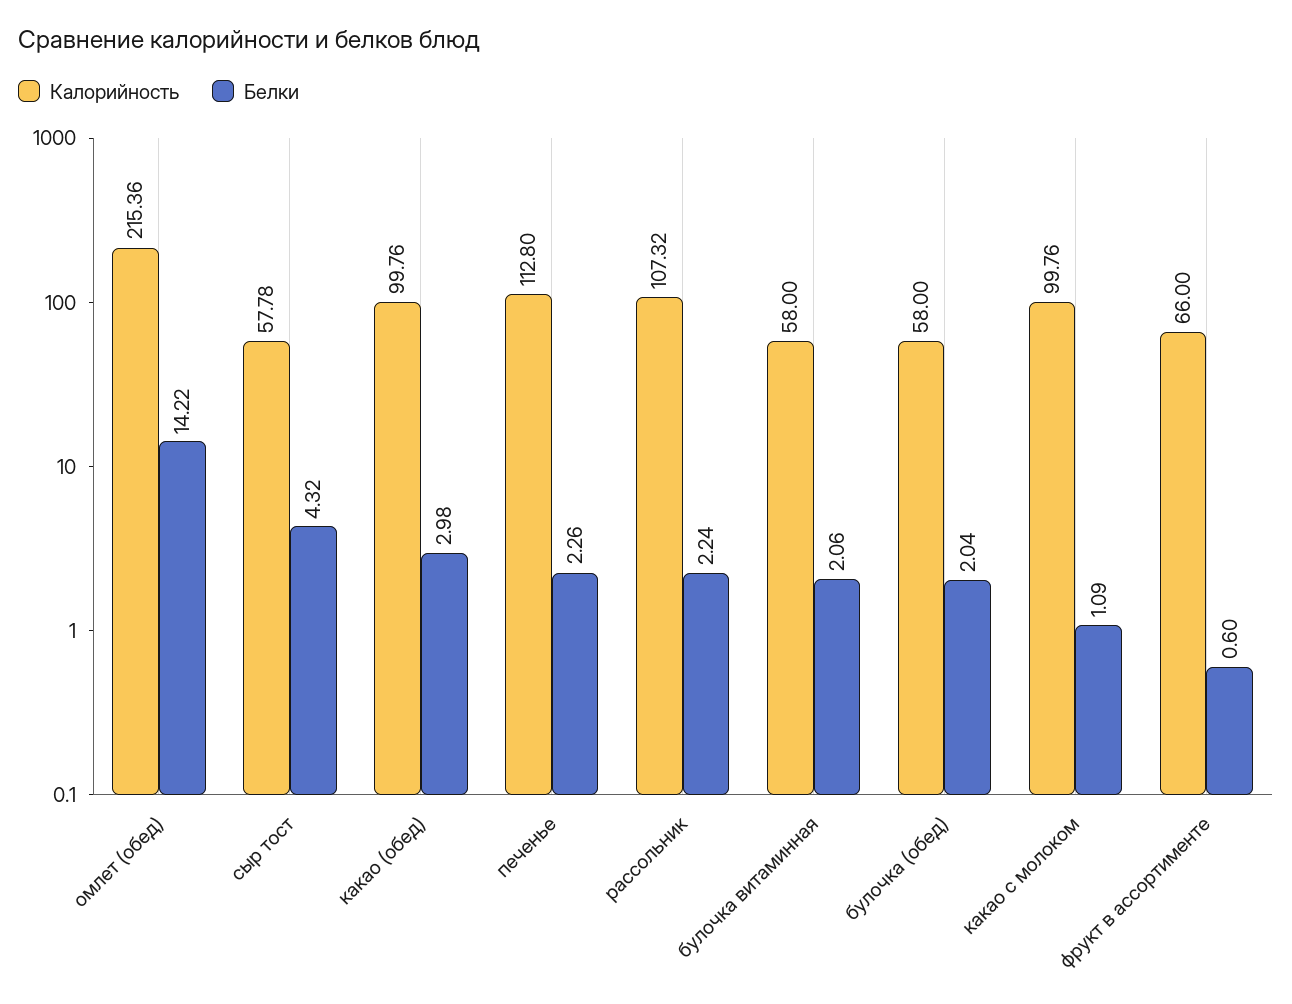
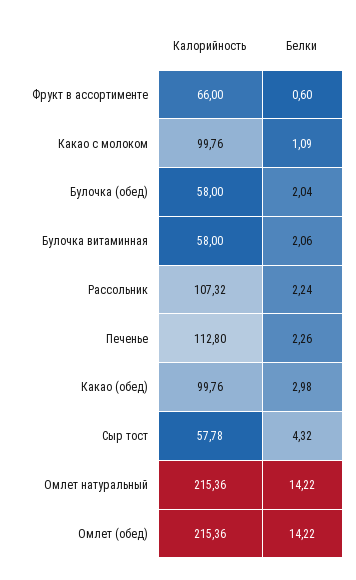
Калорийность, Омлет натуральный: none -> 215.36
Белки, Омлет натуральный: none -> 14.22

